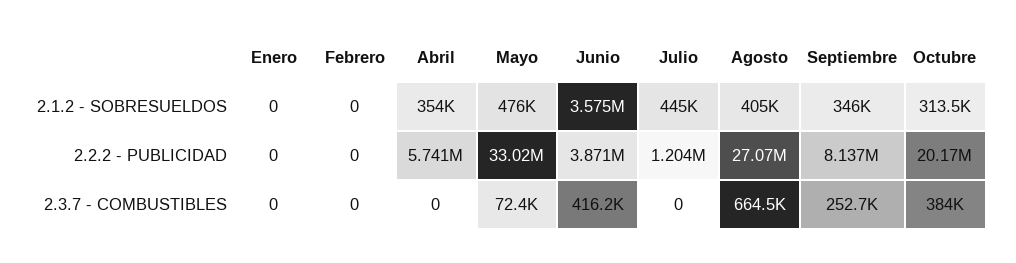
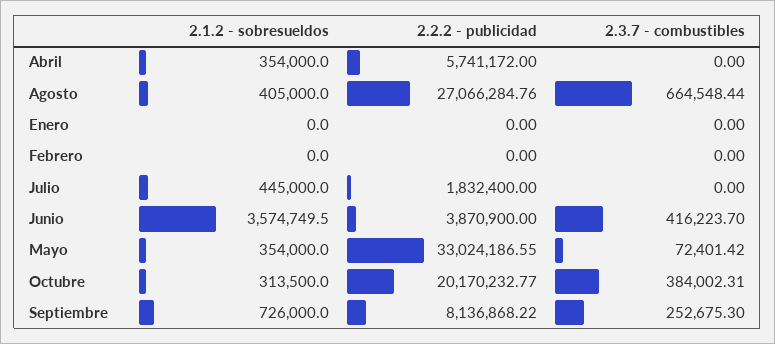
Mayo, 2.1.2 - SOBRESUELDOS: 476000 -> 354000
Septiembre, 2.1.2 - SOBRESUELDOS: 346000 -> 726000
Julio, 2.2.2 - PUBLICIDAD: 1204000 -> 1832400

